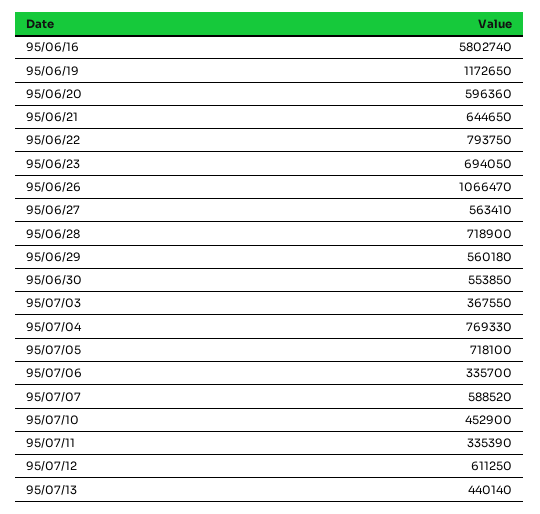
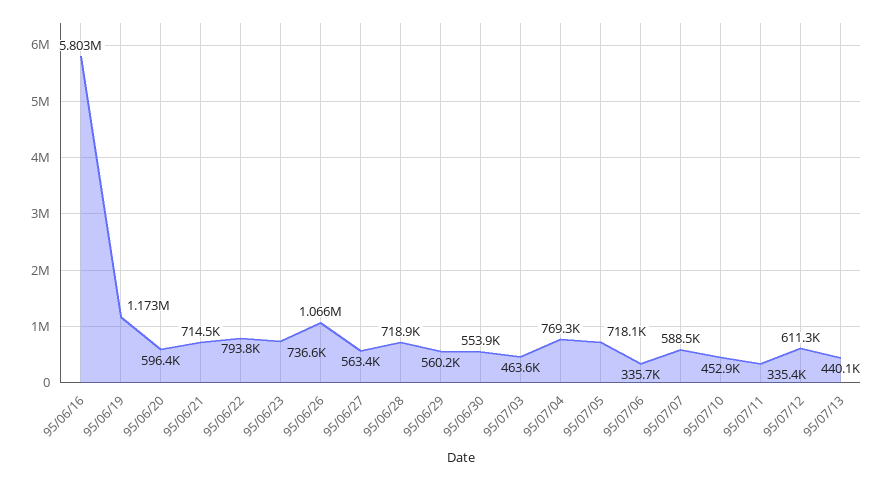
95/06/21: 644650 -> 714500
95/06/23: 694050 -> 736600
95/07/03: 367550 -> 463600

